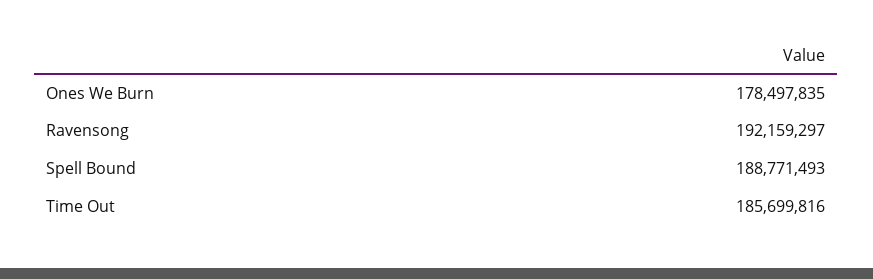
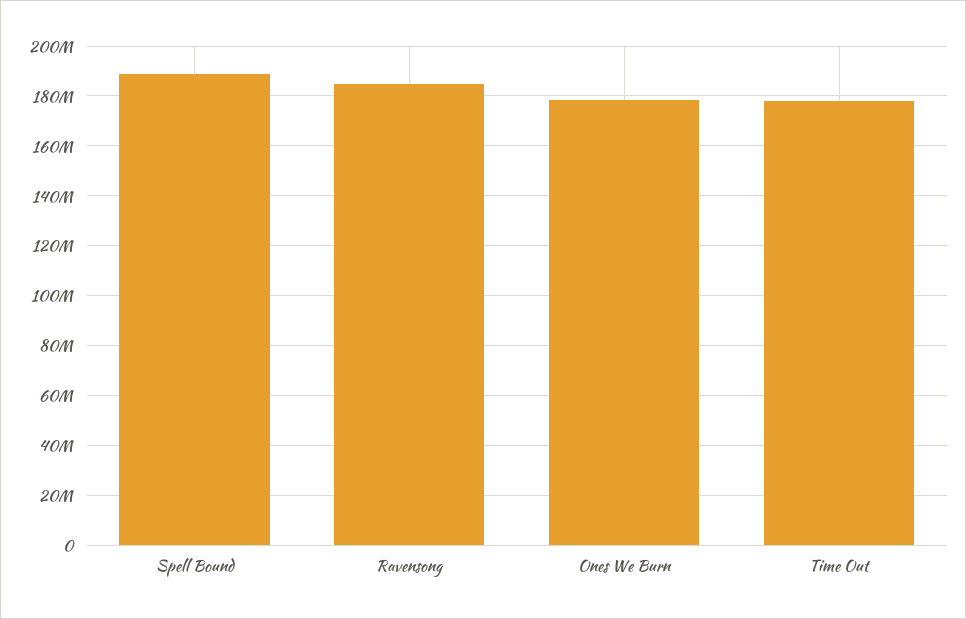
Ravensong: 192159297 -> 185000000
Time Out: 185699816 -> 177500000

